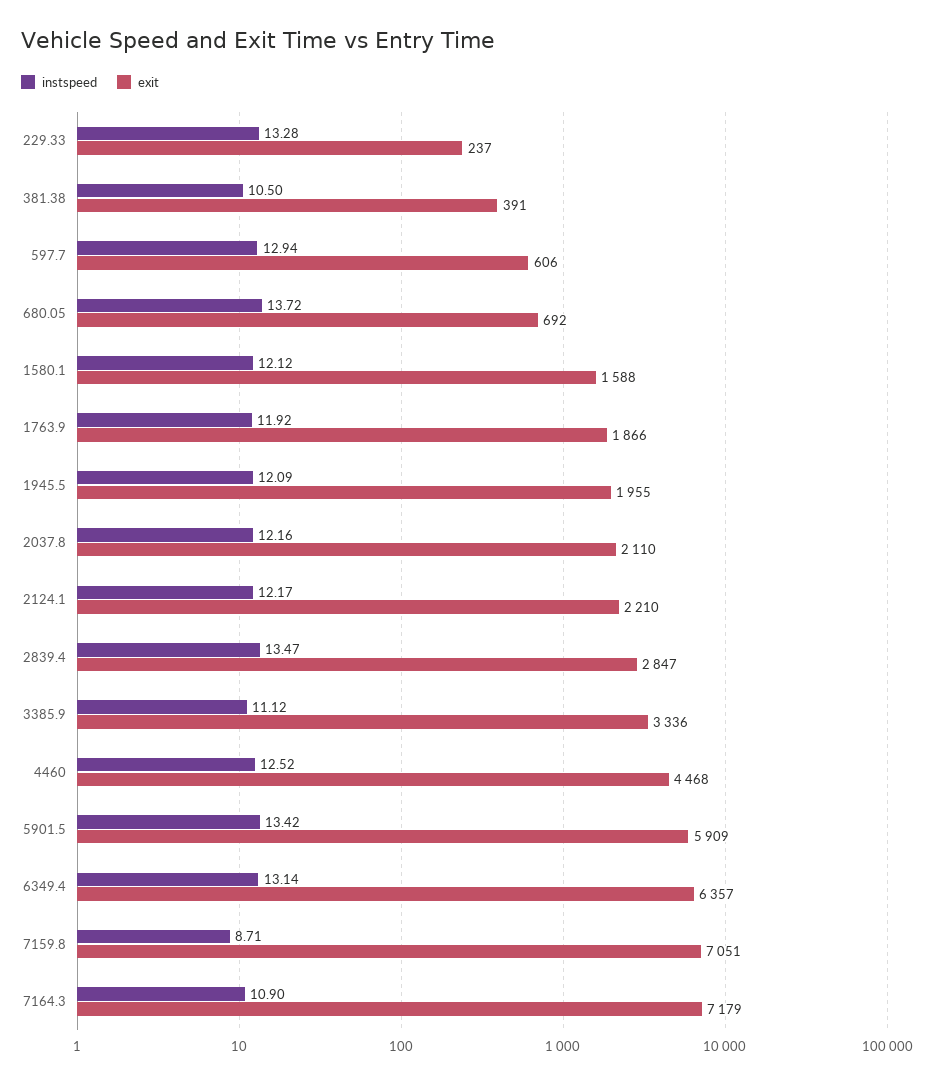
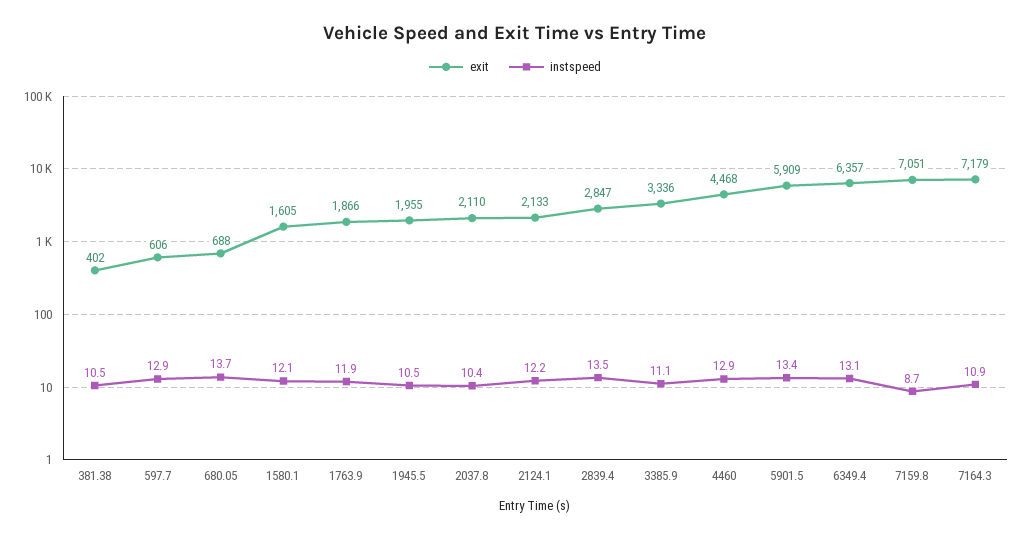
instspeed, 229.33: 13.28 -> none
exit, 229.33: 237 -> none
exit, 381.38: 391 -> 402
exit, 680.05: 692 -> 688
exit, 1580.1: 1588 -> 1605
instspeed, 1945.5: 12.09 -> 10.5
instspeed, 2037.8: 12.16 -> 10.4
exit, 2124.1: 2210 -> 2133
instspeed, 4460: 12.52 -> 12.9

